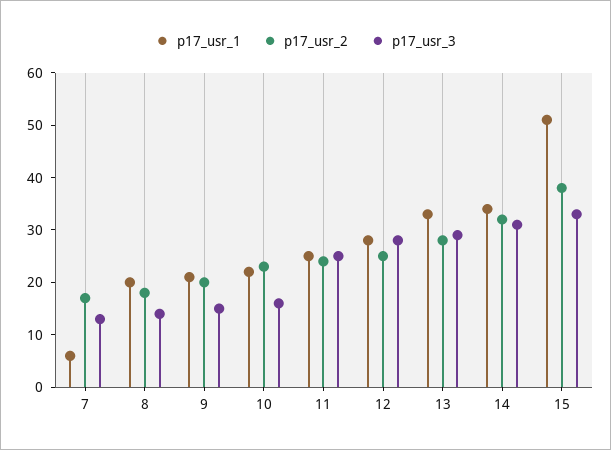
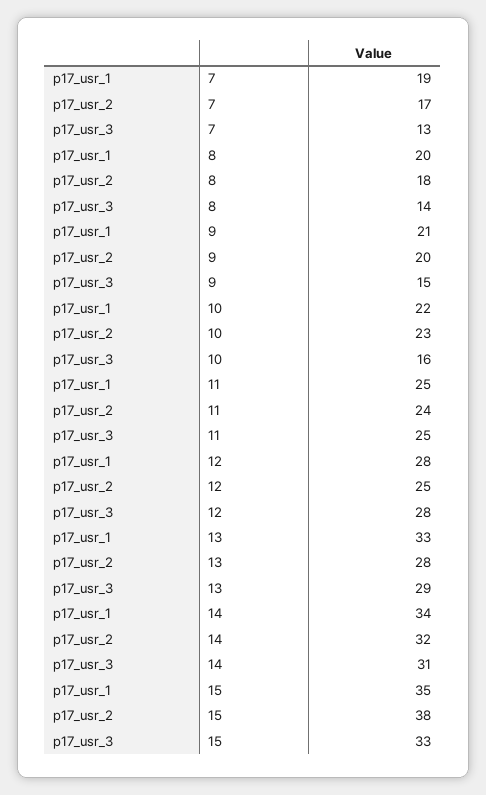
p17_usr_1, 7: 5 -> 19
p17_usr_1, 15: 50 -> 35

